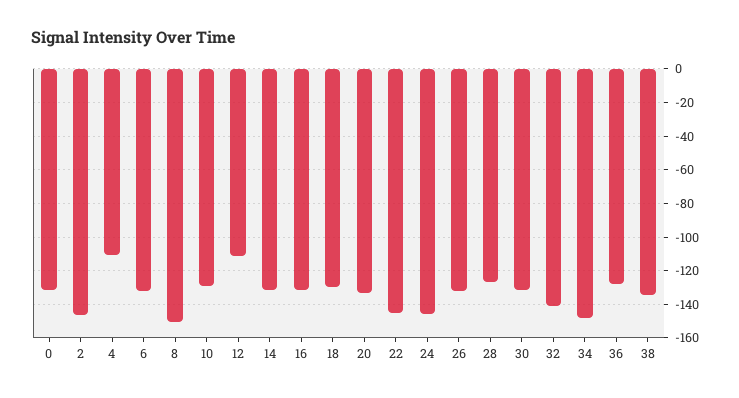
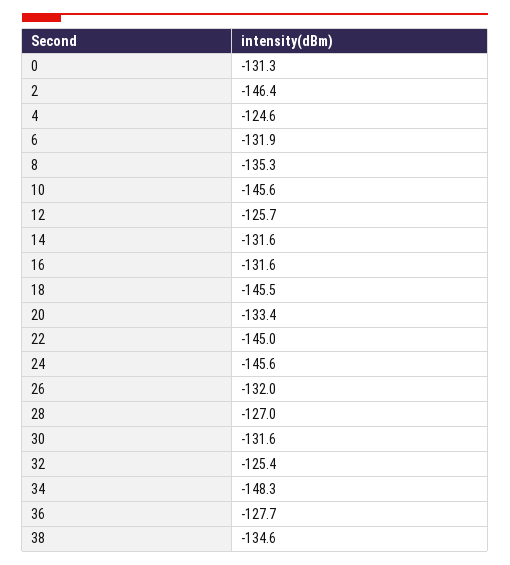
4: -110 -> -124.6
8: -150 -> -135.3
10: -130 -> -145.6
12: -110 -> -125.7
18: -130 -> -145.5
32: -140 -> -125.4

